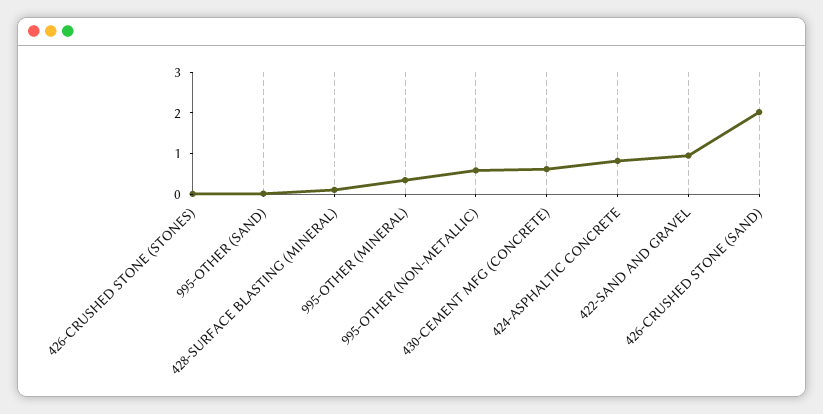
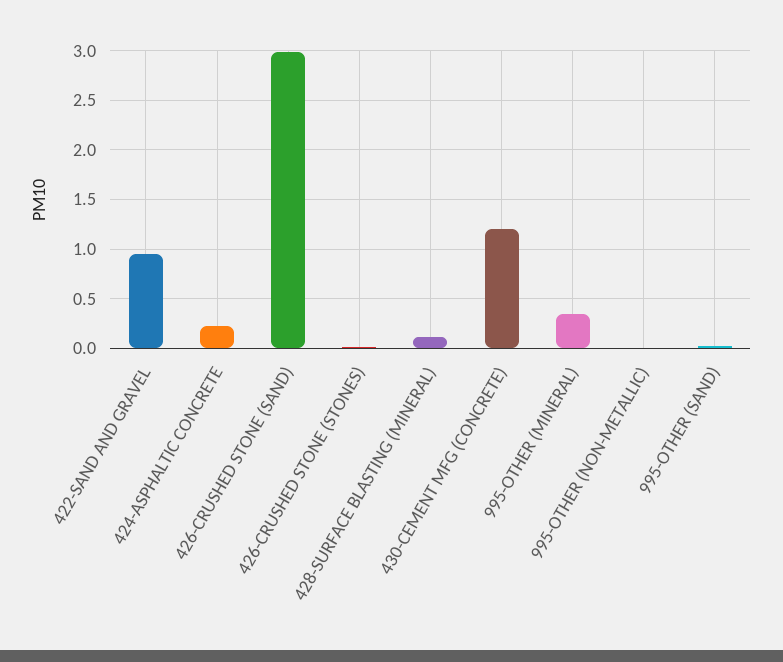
995-OTHER (NON-METALLIC): 0.6 -> 0
430-CEMENT MFG (CONCRETE): 0.6 -> 1.2
424-ASPHALTIC CONCRETE: 0.8 -> 0.2
426-CRUSHED STONE (SAND): 2 -> 3

